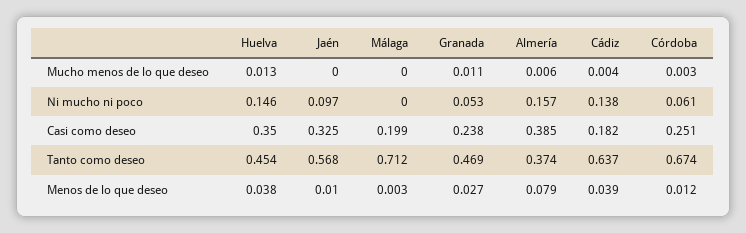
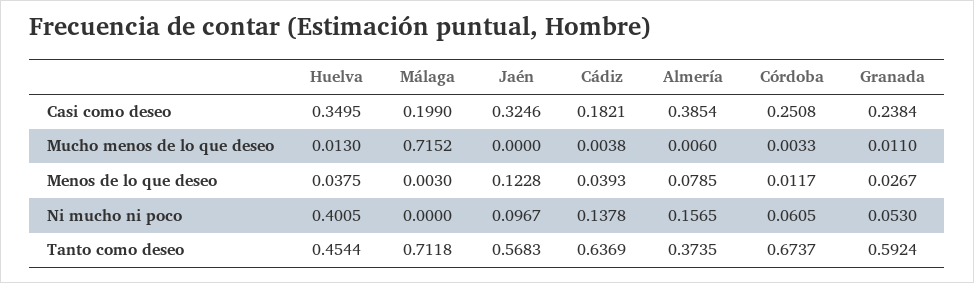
Málaga, Mucho menos de lo que deseo: 0 -> 0.7152
Huelva, Ni mucho ni poco: 0.146 -> 0.4005
Granada, Tanto como deseo: 0.469 -> 0.5924
Jaén, Menos de lo que deseo: 0.01 -> 0.1228

